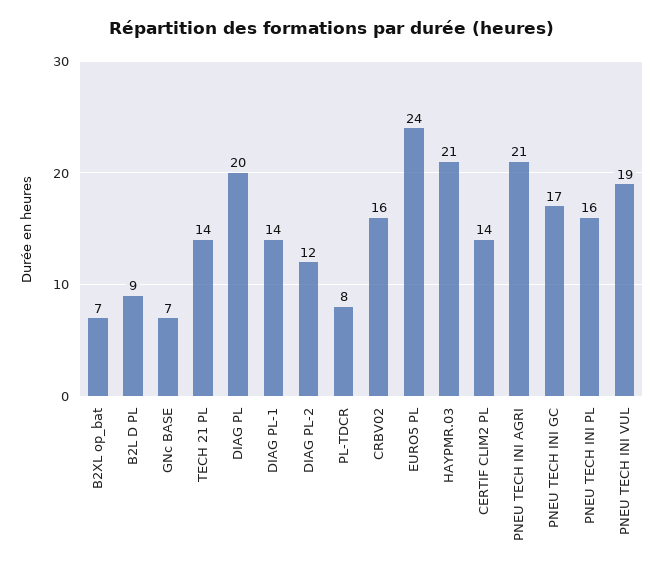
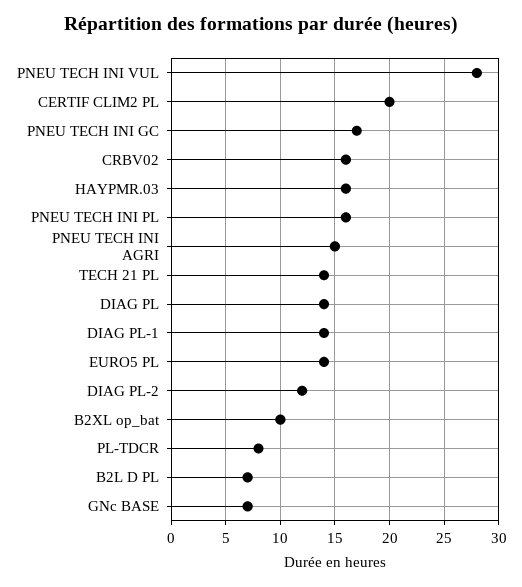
B2XL op_bat: 7 -> 10
B2L D PL: 9 -> 7
DIAG PL: 20 -> 14
EURO5 PL: 24 -> 14
HAYPMR.03: 21 -> 16
CERTIF CLIM2 PL: 14 -> 20
PNEU TECH INI AGRI: 21 -> 15
PNEU TECH INI VUL: 19 -> 28

